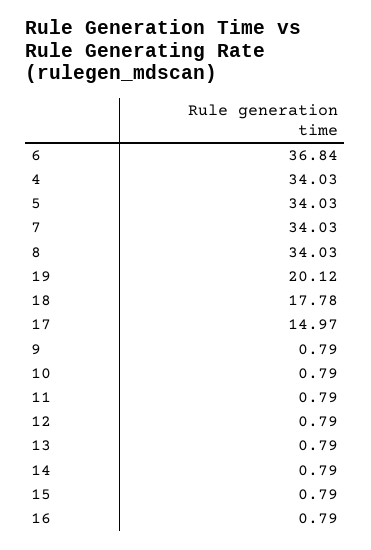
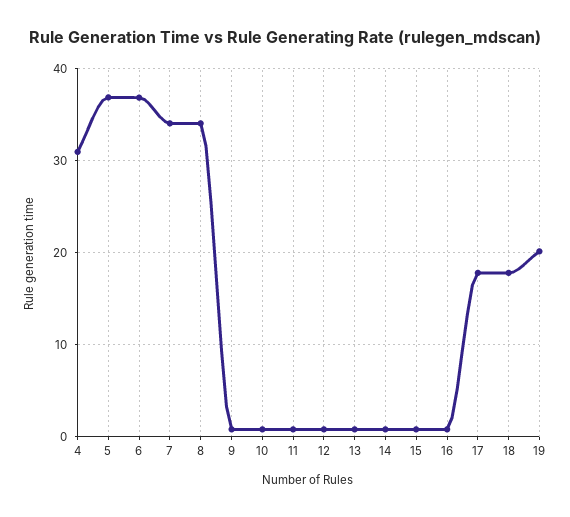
4: 34.03 -> 31
5: 34.03 -> 37
17: 14.97 -> 18

